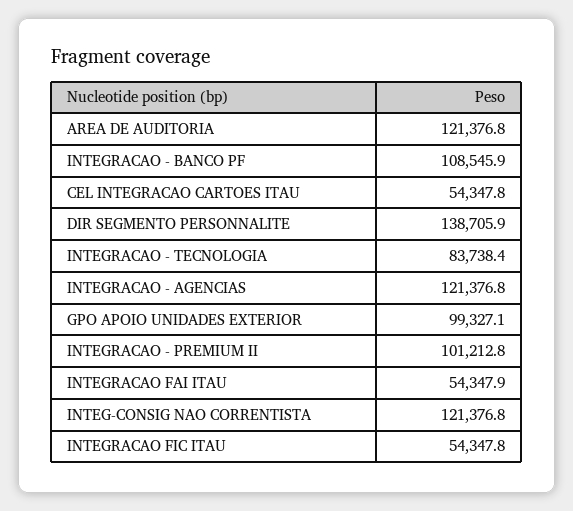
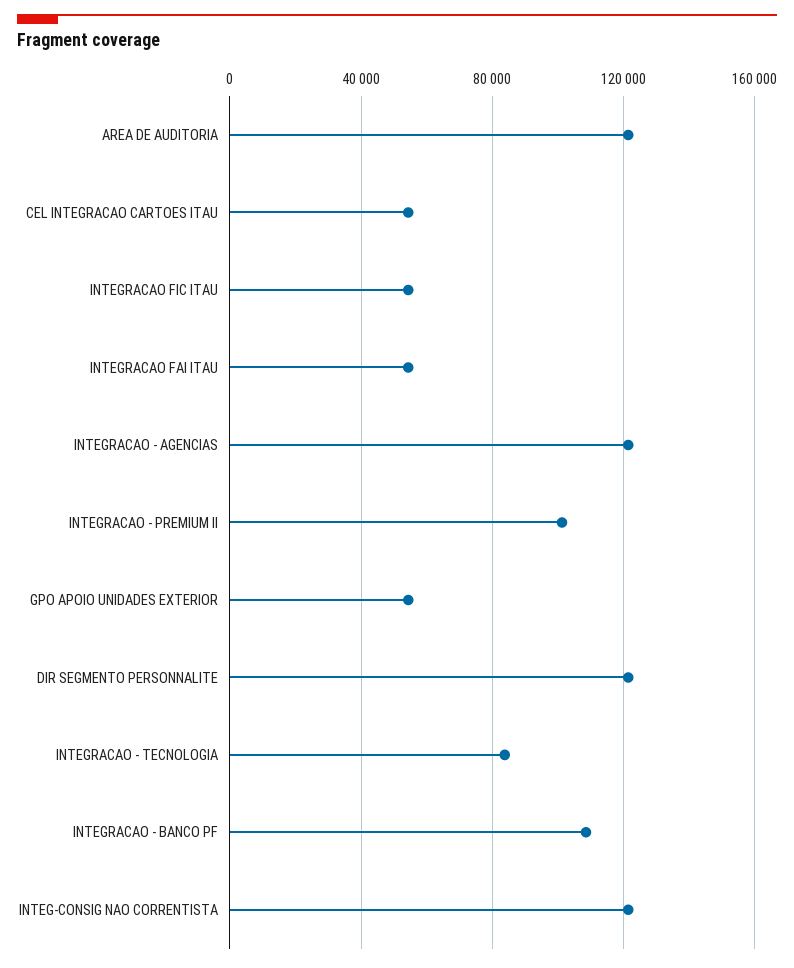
DIR SEGMENTO PERSONNALITE: 138705.9 -> 120000
GPO APOIO UNIDADES EXTERIOR: 99327.1 -> 55000

